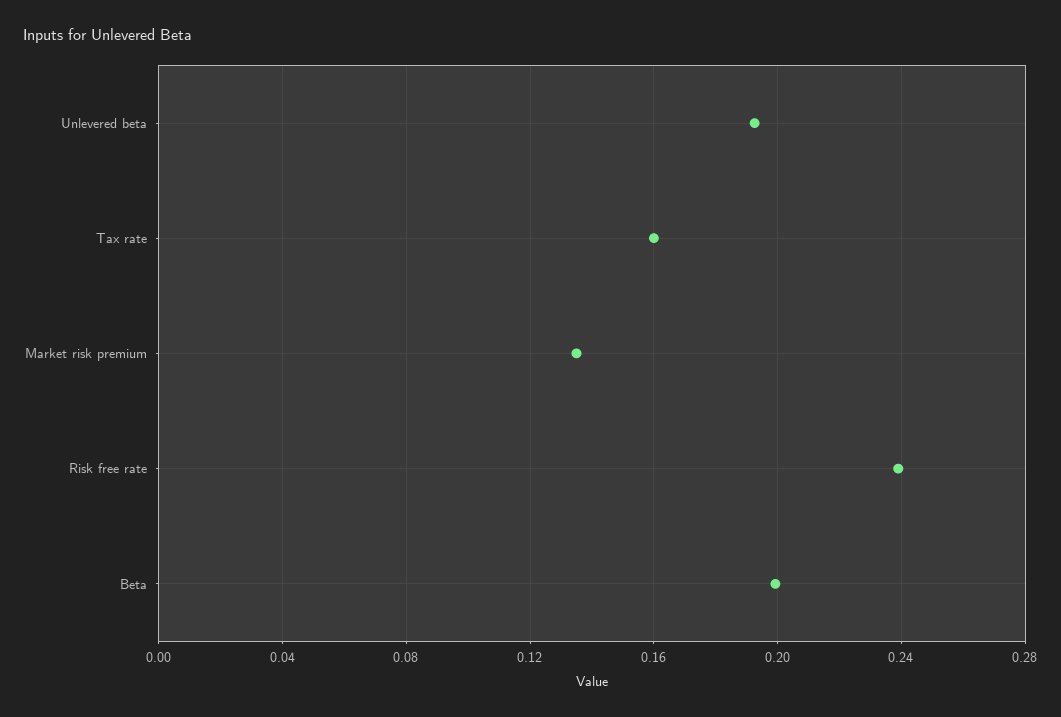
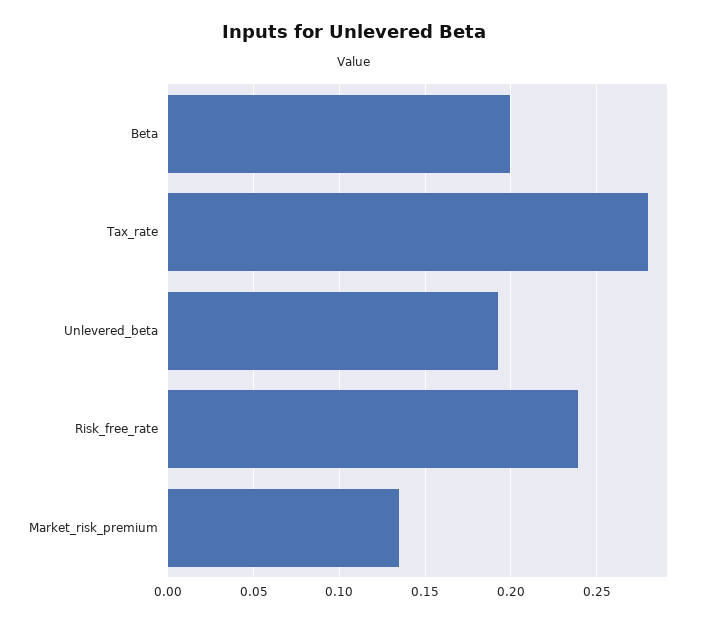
Tax rate: 0.16 -> 0.28

